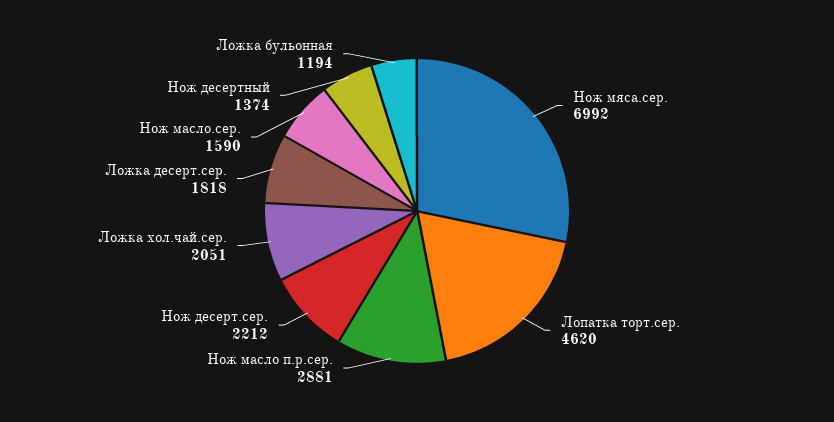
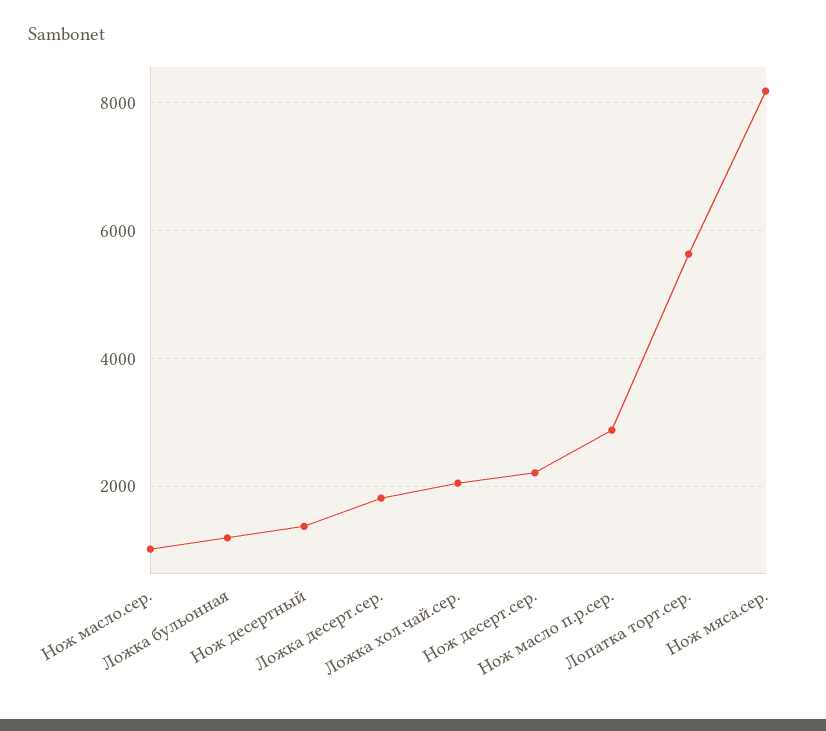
Нож мяса.сер.: 6992 -> 8200
Лопатка торт.сер.: 4620 -> 5600
Нож масло.сер.: 1590 -> 1000

